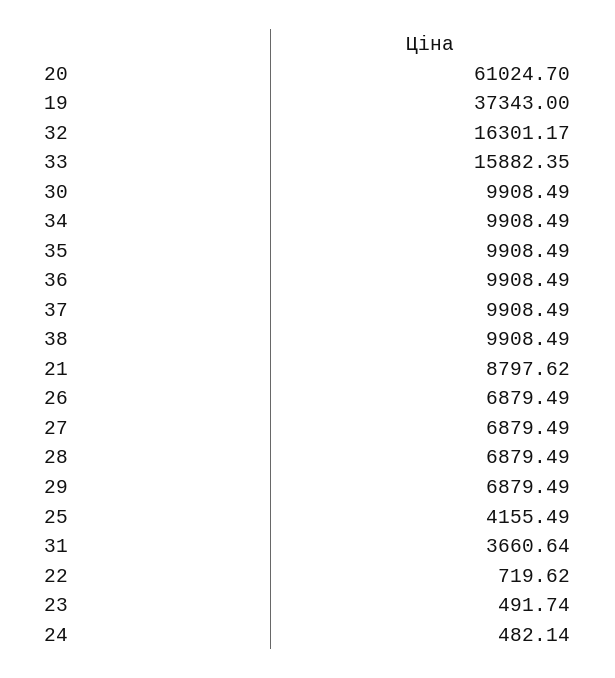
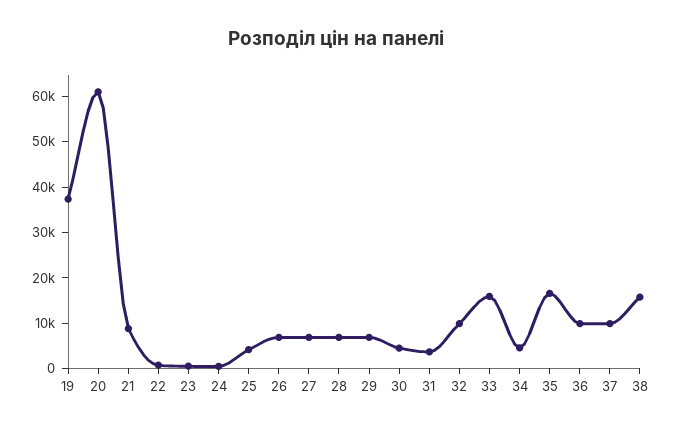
32: 16301.17 -> 10000
30: 9908.49 -> 4000
34: 9908.49 -> 4000
35: 9908.49 -> 16000
38: 9908.49 -> 16000

